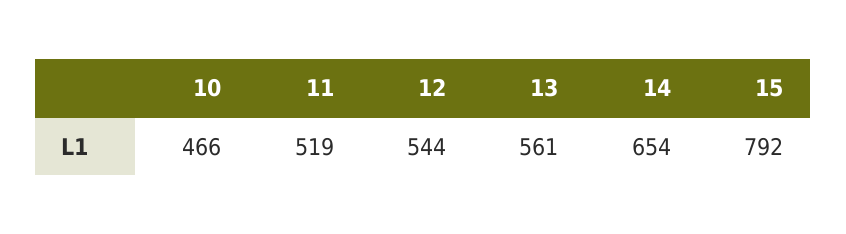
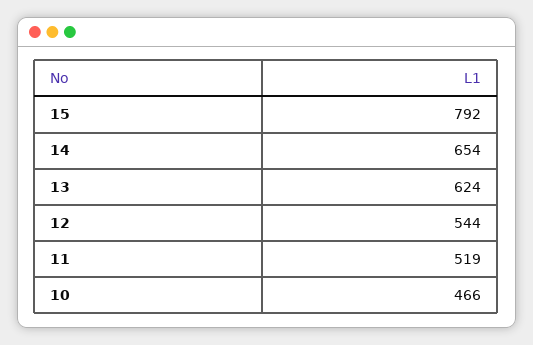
13: 561 -> 624

